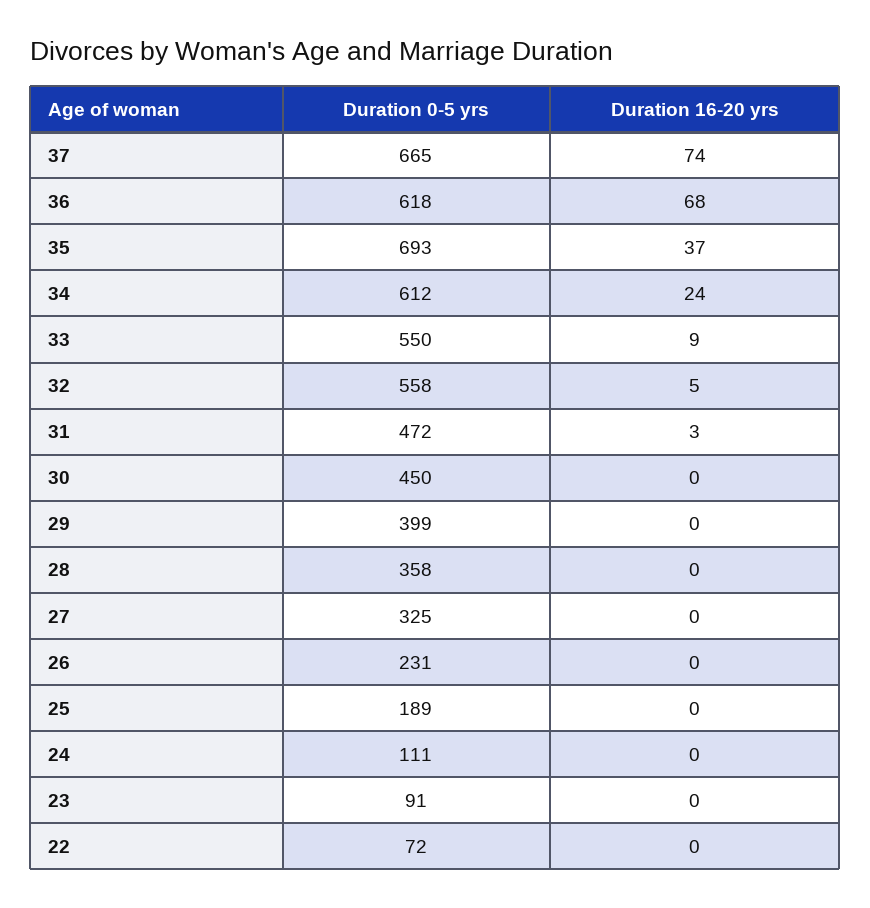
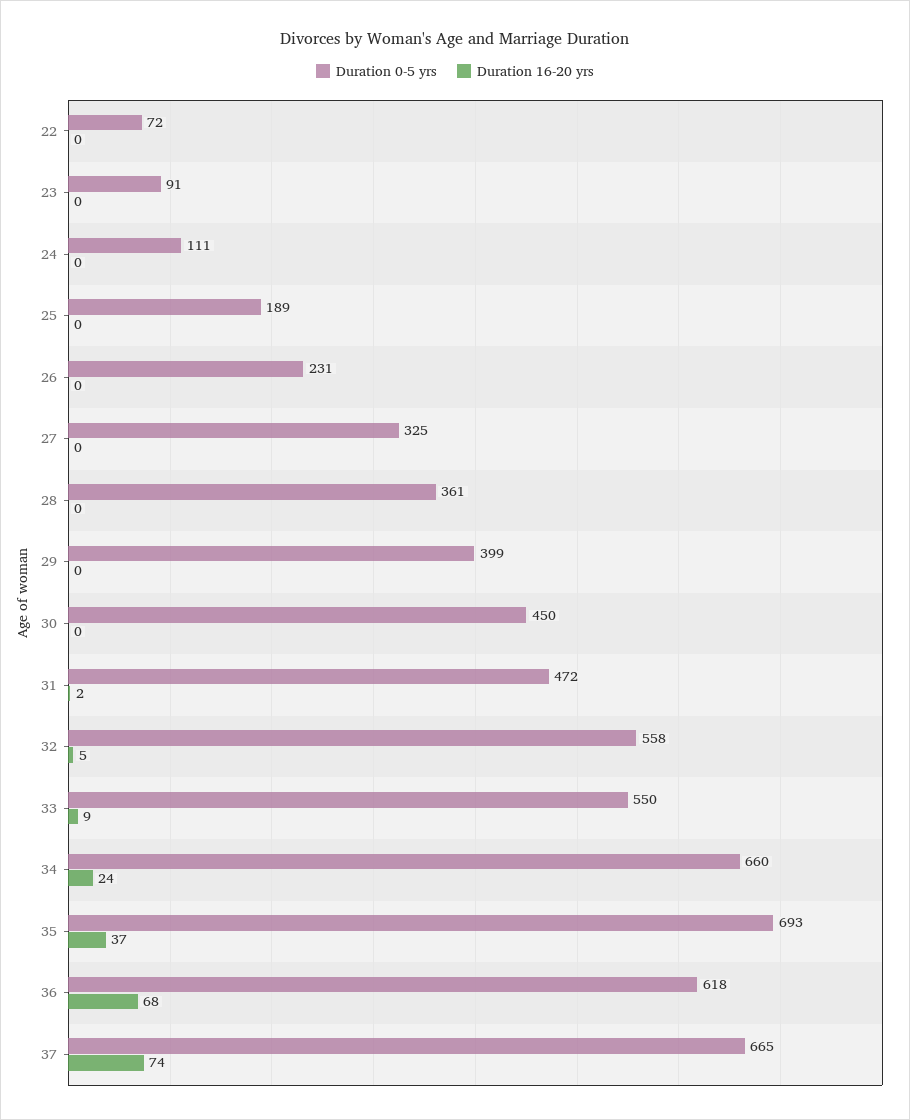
Duration 0-5 yrs, 34: 612 -> 660
Duration 16-20 yrs, 31: 3 -> 2
Duration 0-5 yrs, 28: 358 -> 361

